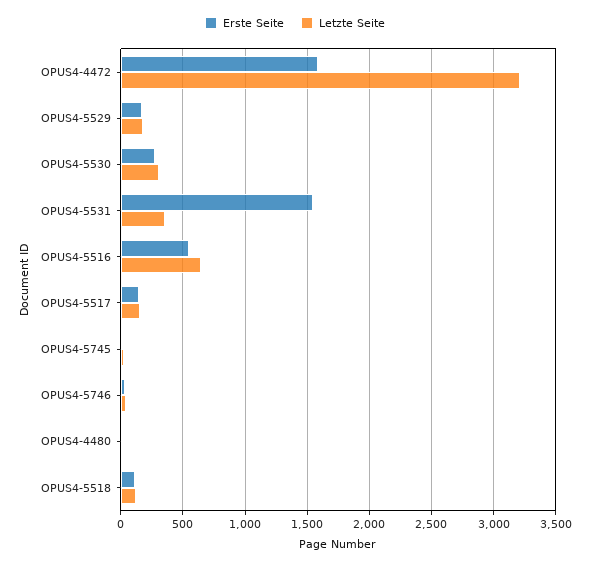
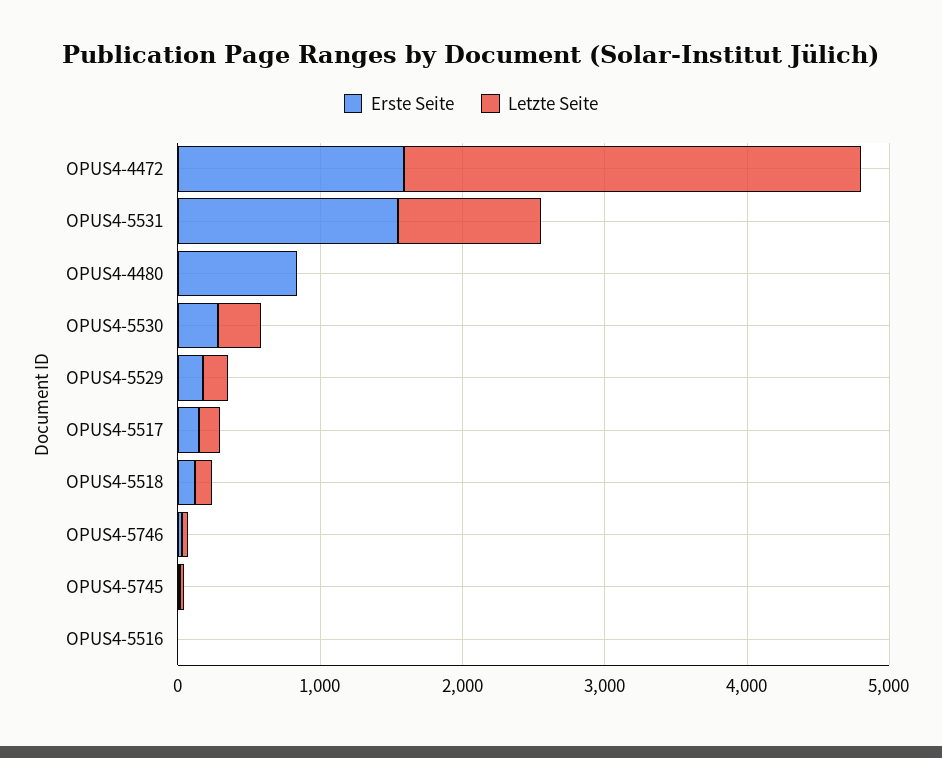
Letzte Seite, OPUS4-5531: 350 -> 1000
Erste Seite, OPUS4-5516: 550 -> 0
Letzte Seite, OPUS4-5516: 650 -> 0
Erste Seite, OPUS4-4480: 0 -> 800

